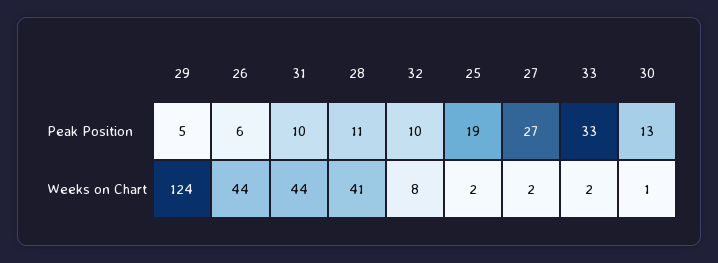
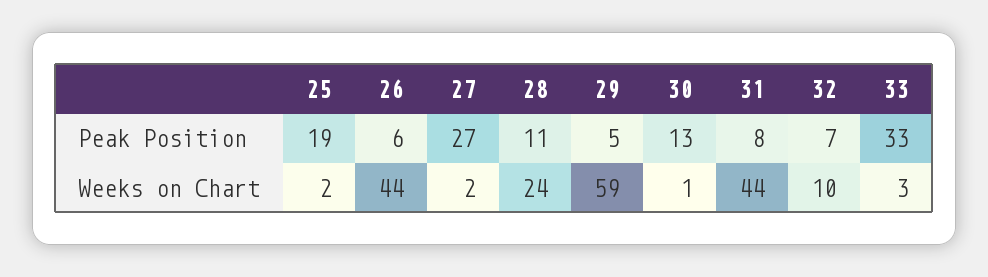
31, Peak Position: 10 -> 8
32, Peak Position: 10 -> 7
29, Weeks on Chart: 124 -> 59
28, Weeks on Chart: 41 -> 24
32, Weeks on Chart: 8 -> 10
33, Weeks on Chart: 2 -> 3

